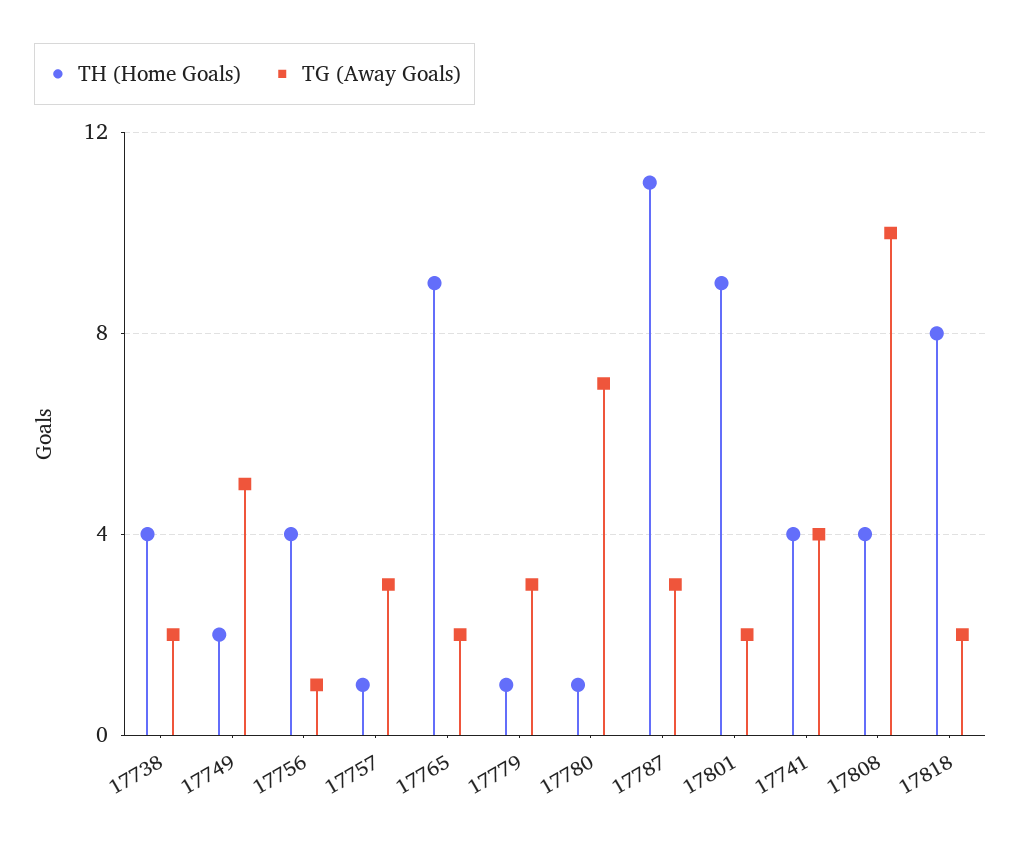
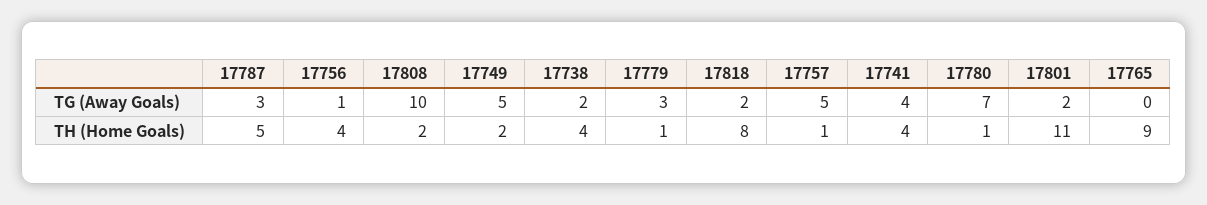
TG (Away Goals), 17757: 3 -> 5
TG (Away Goals), 17765: 2 -> 0
TH (Home Goals), 17787: 11 -> 5
TH (Home Goals), 17801: 9 -> 11
TH (Home Goals), 17808: 4 -> 2

